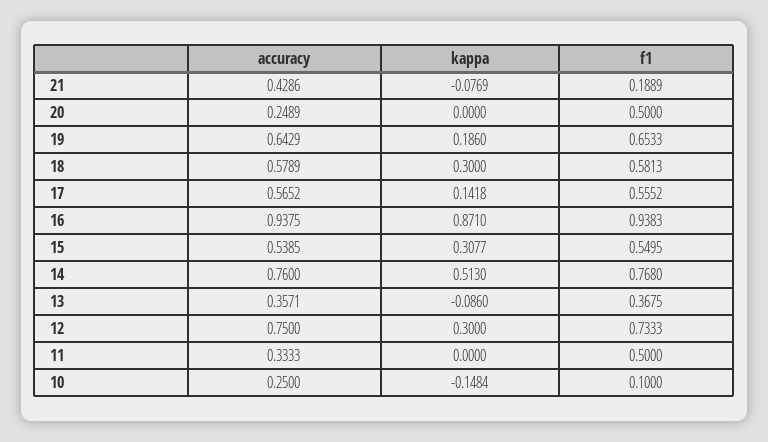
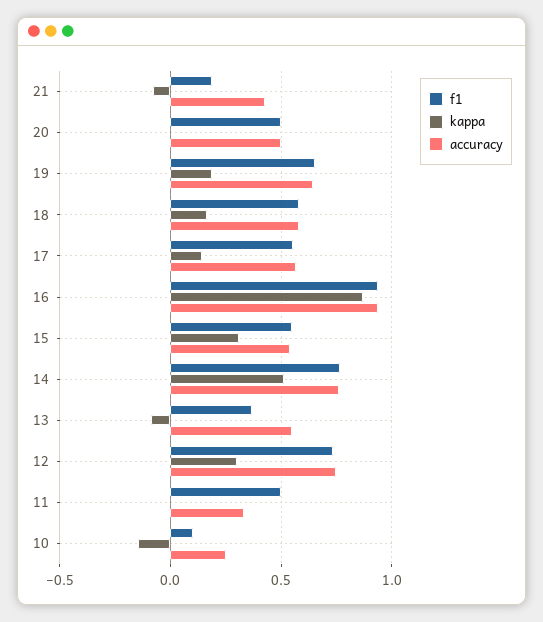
accuracy, 20: 0.2489 -> 0.5
kappa, 18: 0.3 -> 0.15
accuracy, 13: 0.3571 -> 0.55

